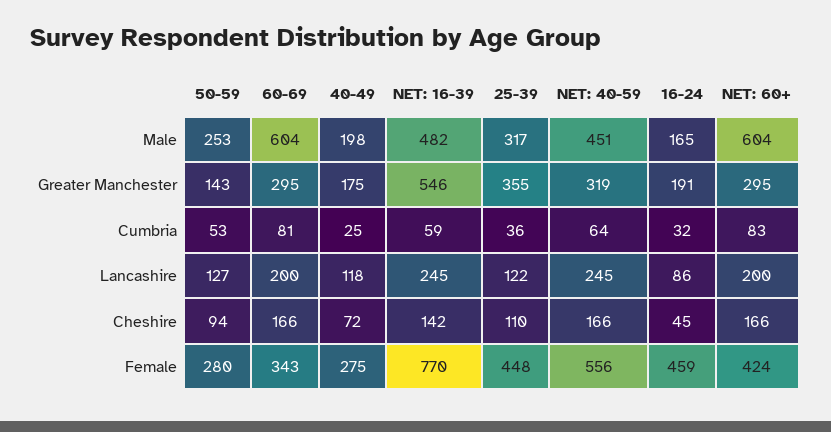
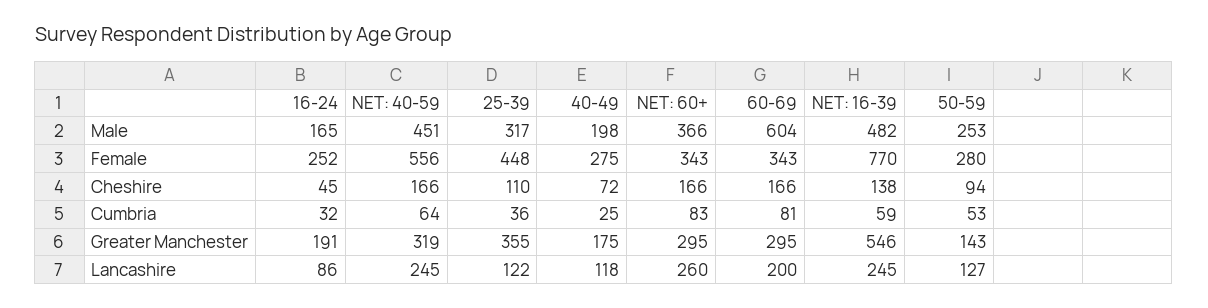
NET: 60+, Male: 604 -> 366
NET: 60+, Lancashire: 200 -> 260
NET: 16-39, Cheshire: 142 -> 138
16-24, Female: 459 -> 252
NET: 60+, Female: 424 -> 343

